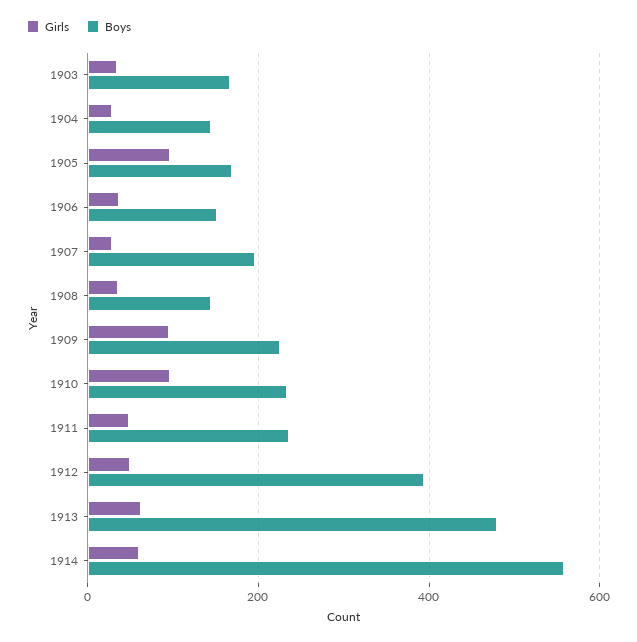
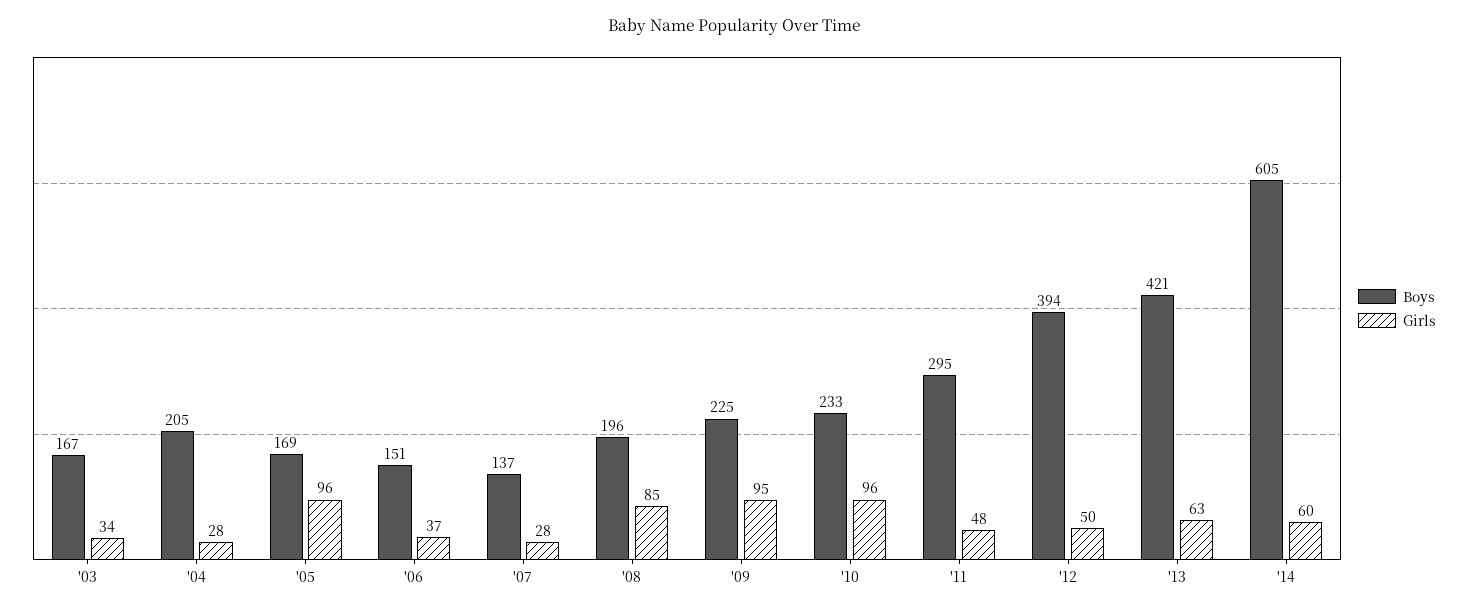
Boys, 1904: 140 -> 205
Boys, 1907: 200 -> 137
Girls, 1908: 40 -> 85
Boys, 1908: 140 -> 196
Boys, 1911: 240 -> 295
Boys, 1913: 480 -> 421
Boys, 1914: 560 -> 605

